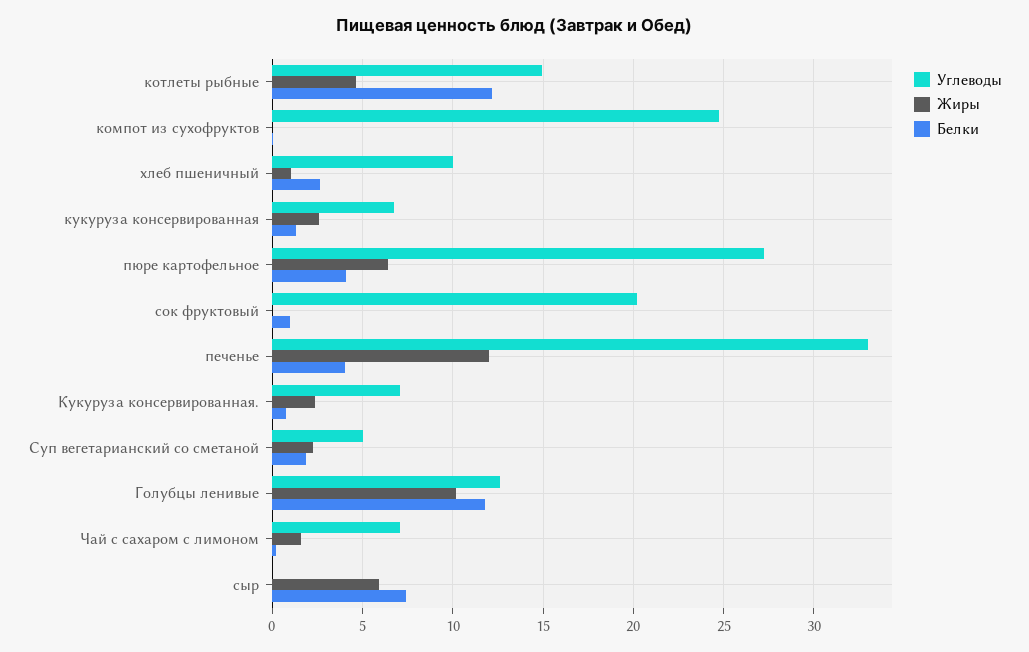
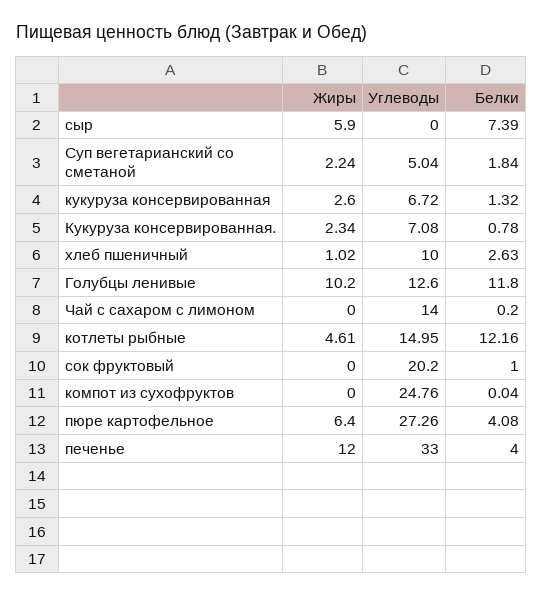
Углеводы, Чай с сахаром с лимоном: 7 -> 14
Жиры, Чай с сахаром с лимоном: 1.5 -> 0

